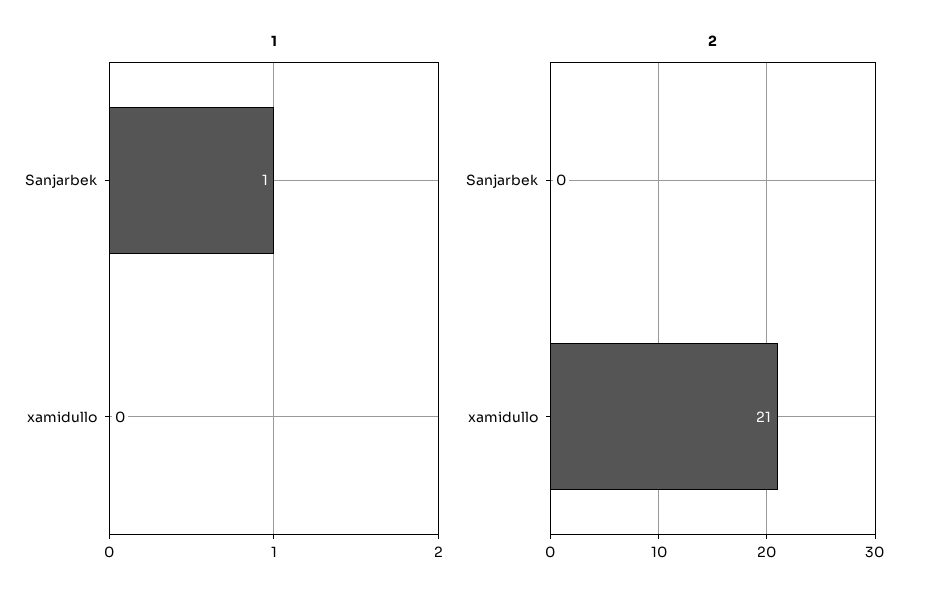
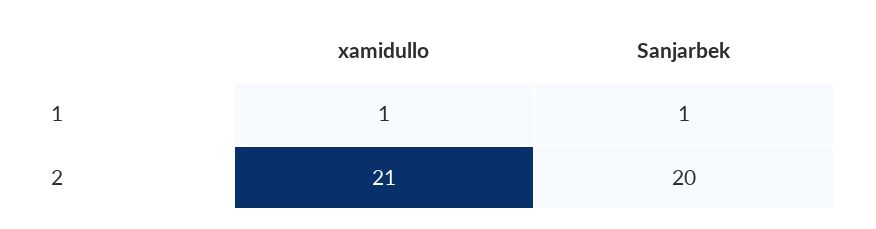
1, xamidullo: 0 -> 1
2, Sanjarbek: 0 -> 20

